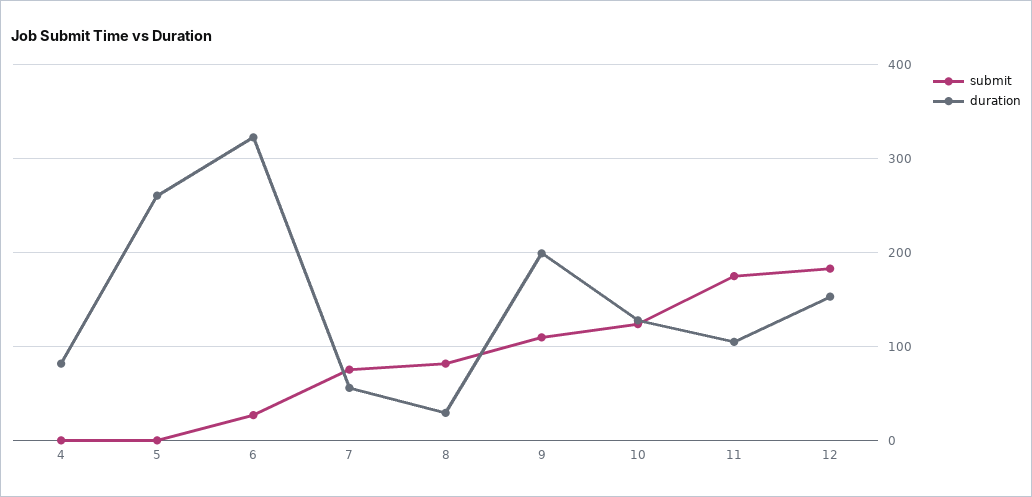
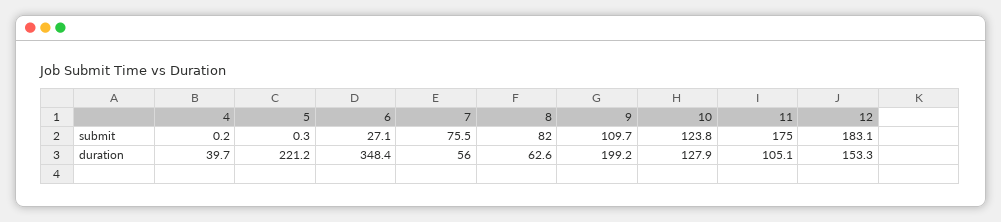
duration, 4: 80 -> 39.7
duration, 5: 260 -> 221.2
duration, 6: 320 -> 348.4
duration, 8: 30 -> 62.6

